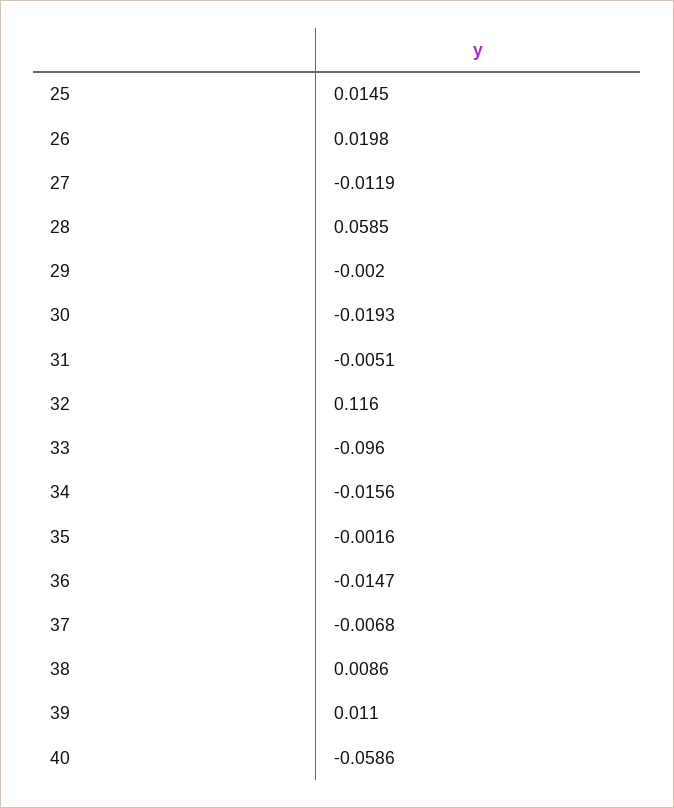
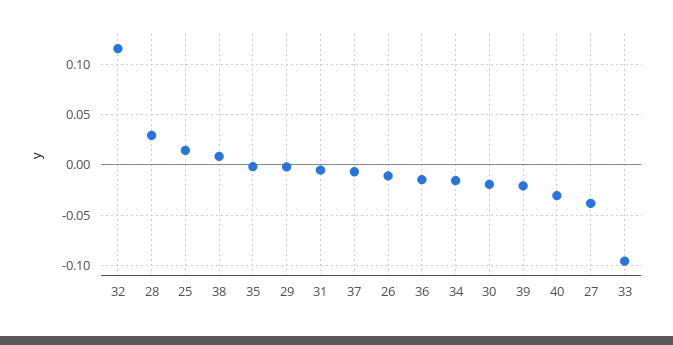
26: 0.0198 -> -0.01
27: -0.0119 -> -0.04
28: 0.0585 -> 0.03
39: 0.011 -> -0.02
40: -0.0586 -> -0.03

